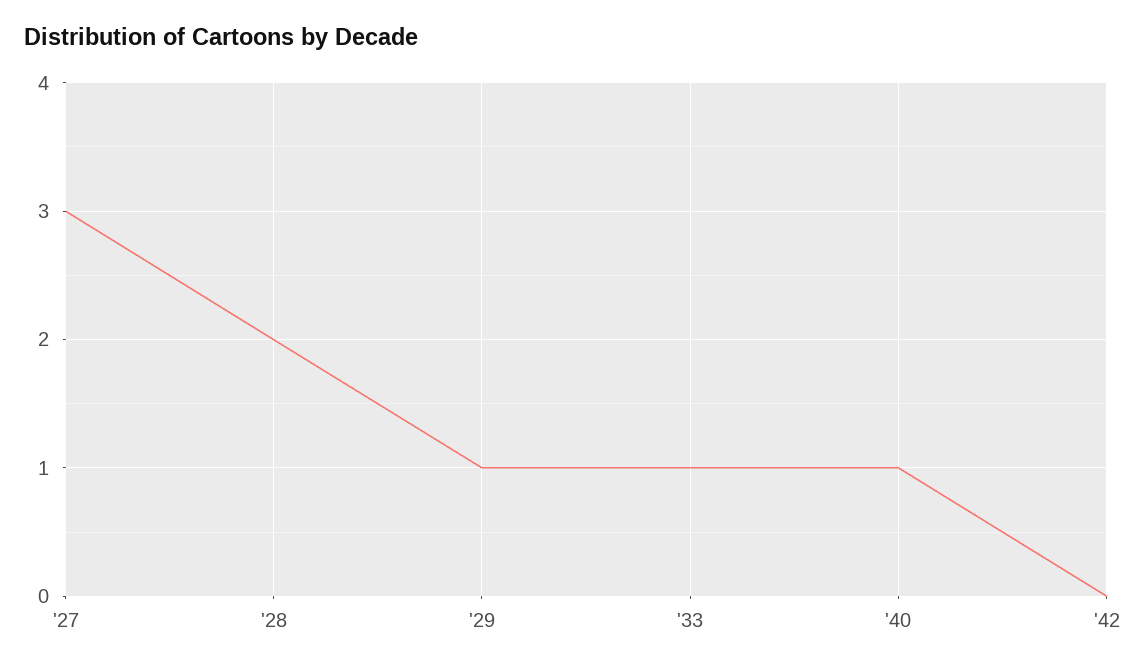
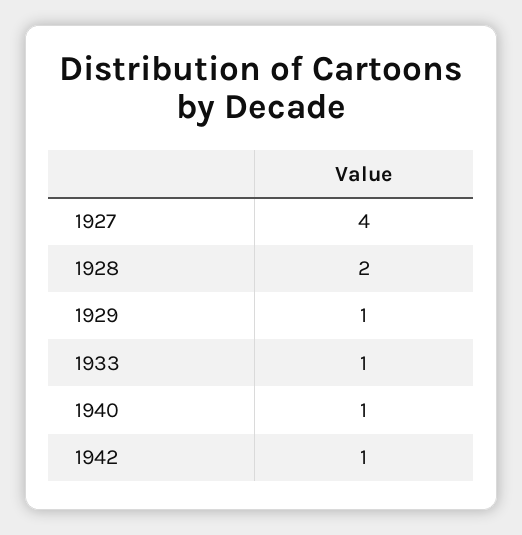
'27: 3 -> 4
'42: 0 -> 1

